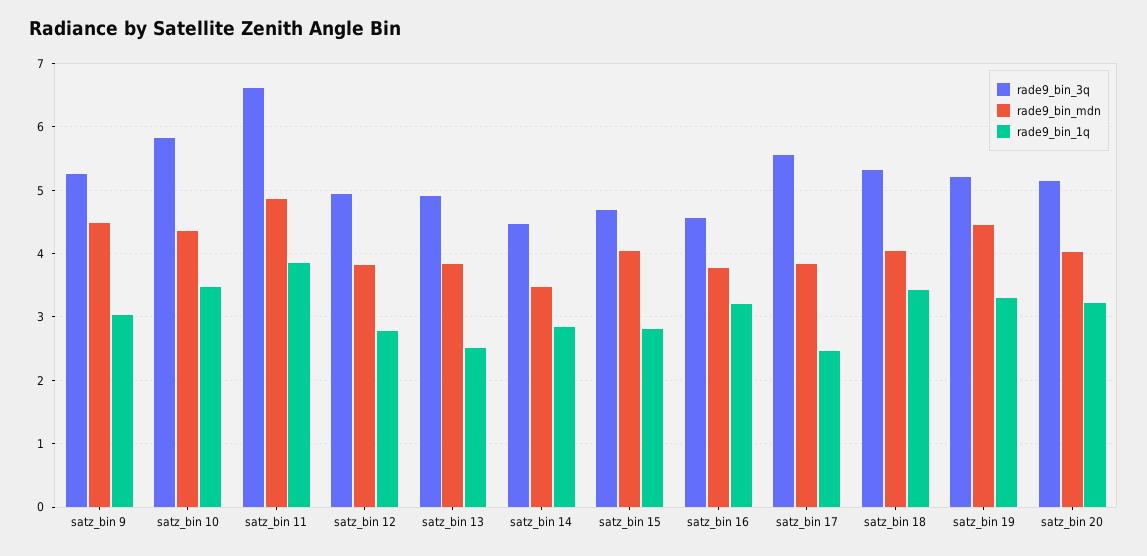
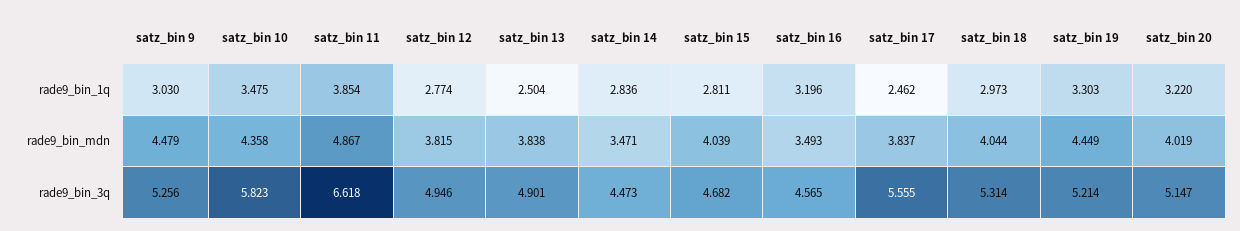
rade9_bin_mdn, satz_bin 16: 3.8 -> 3.493
rade9_bin_1q, satz_bin 18: 3.4 -> 2.973

